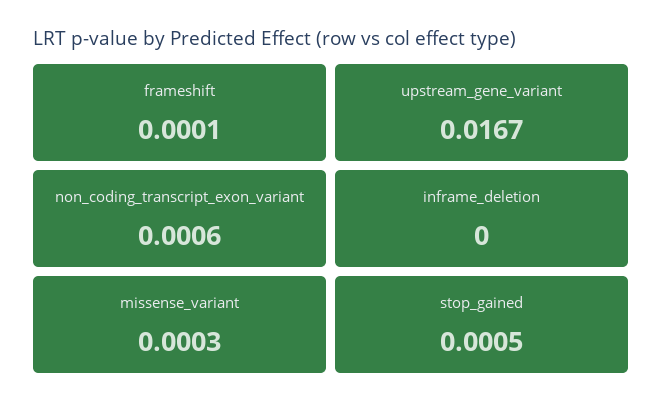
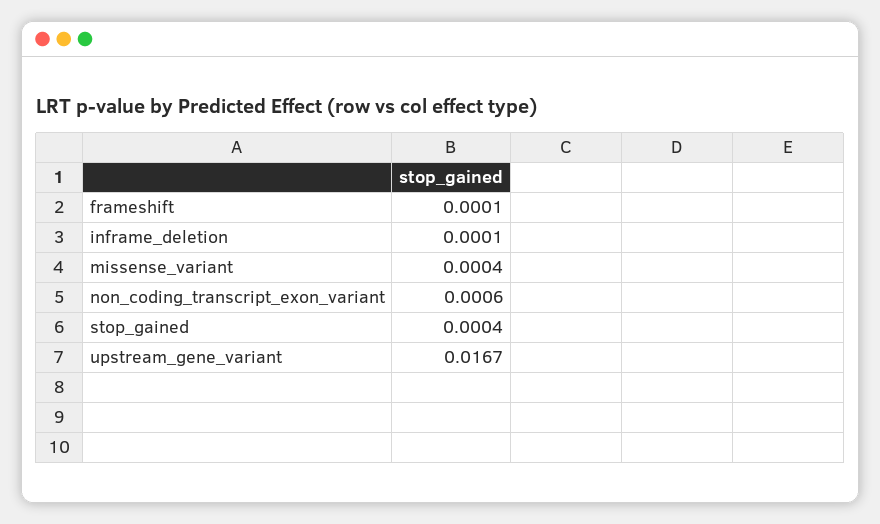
inframe_deletion: 0 -> 0.0001
missense_variant: 0.0003 -> 0.0004
stop_gained: 0.0005 -> 0.0004

